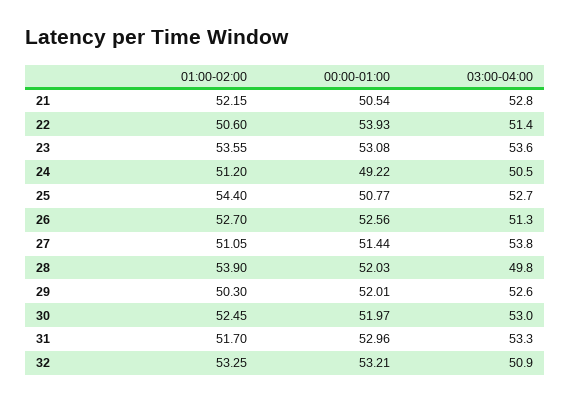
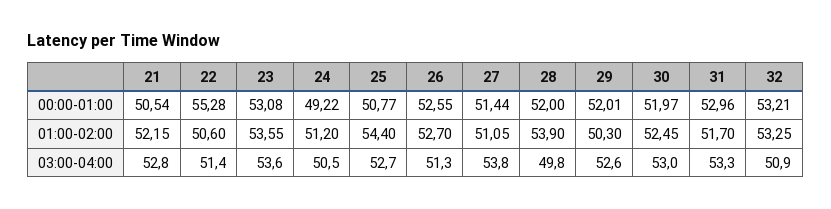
00:00-01:00, 22: 53.93 -> 55.28
00:00-01:00, 26: 52.56 -> 52.55
00:00-01:00, 28: 52.03 -> 52

